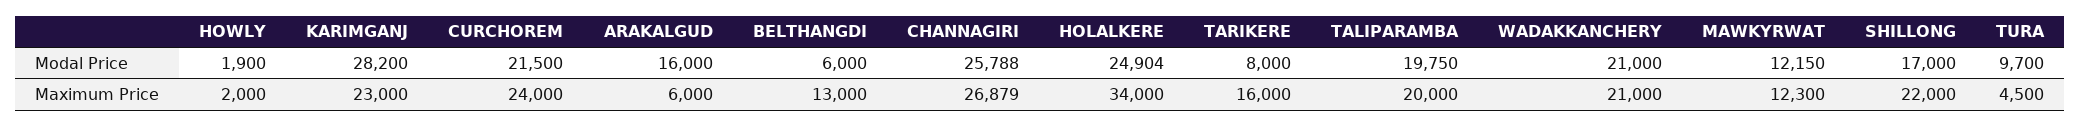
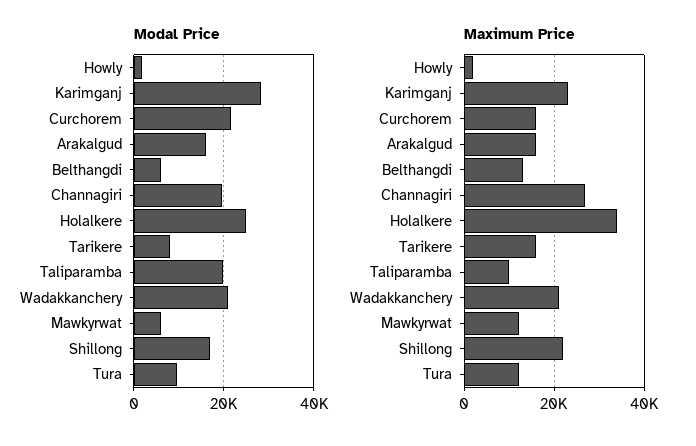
Modal Price, CHANNAGIRI: 25788 -> 20000
Modal Price, MAWKYRWAT: 12150 -> 6000
Maximum Price, CURCHOREM: 24000 -> 16000
Maximum Price, ARAKALGUD: 6000 -> 16000
Maximum Price, TALIPARAMBA: 20000 -> 10000
Maximum Price, TURA: 4500 -> 12000

